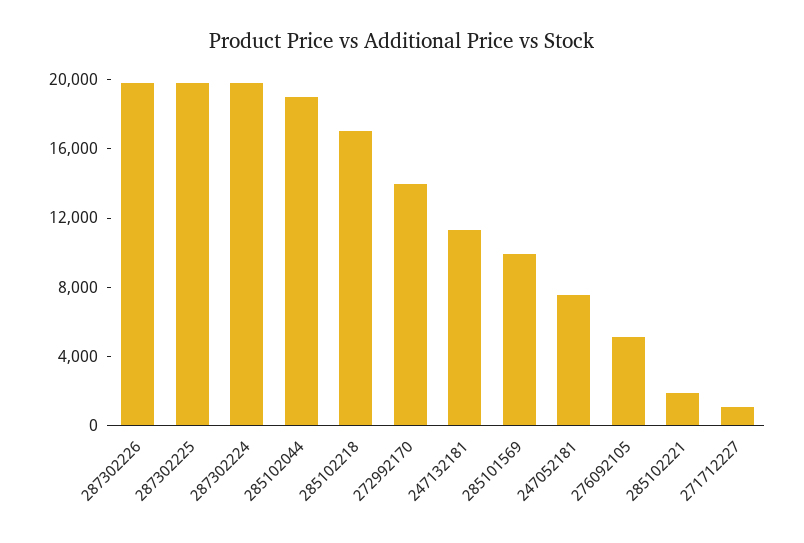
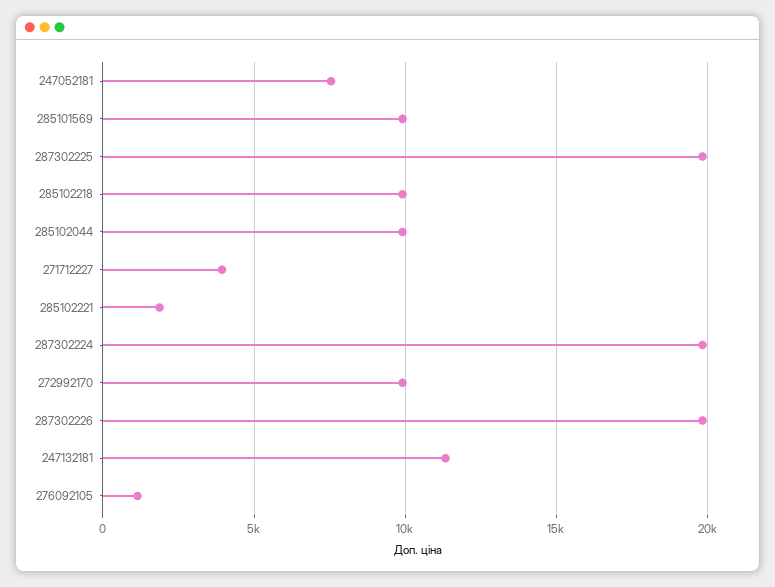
285102044: 19000 -> 10000
285102218: 17000 -> 10000
272992170: 14000 -> 10000
276092105: 5000 -> 1000
271712227: 1000 -> 4000

